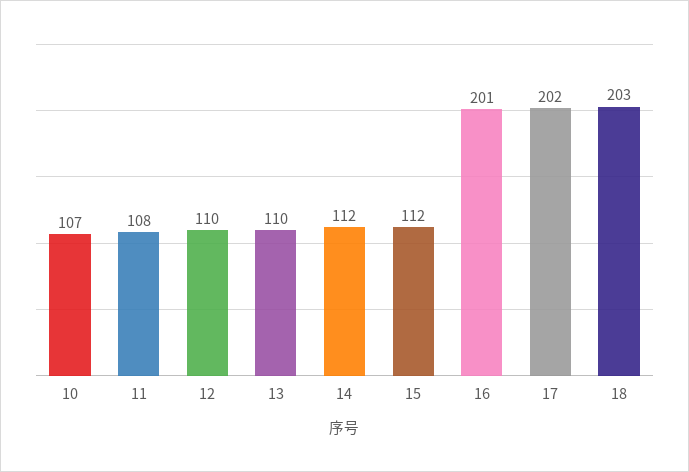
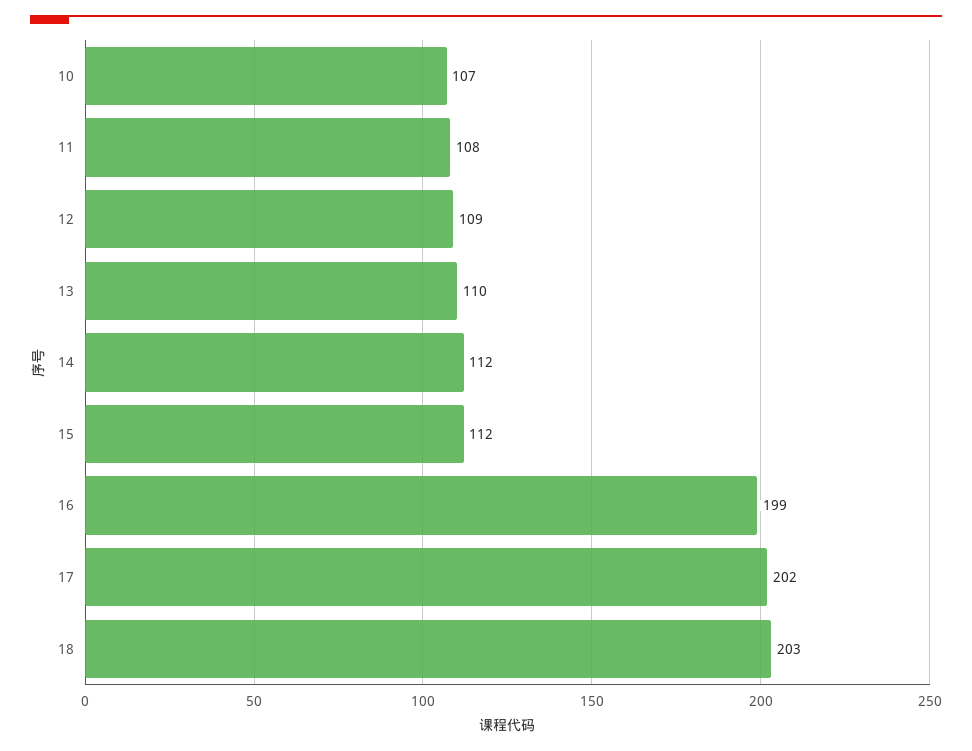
12: 110 -> 109
16: 201 -> 199

